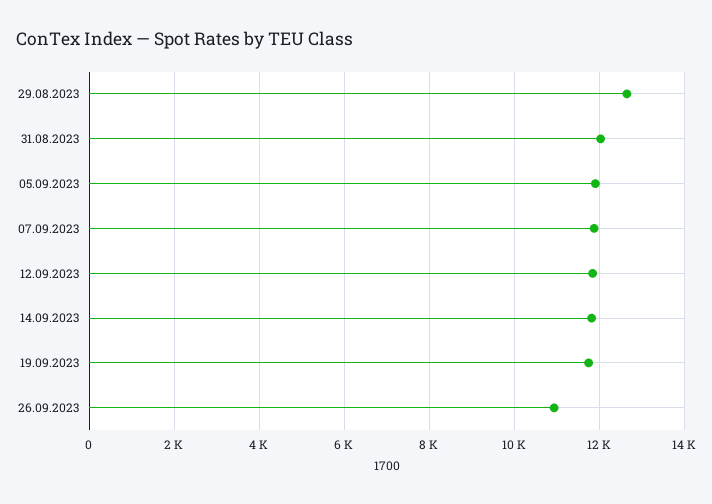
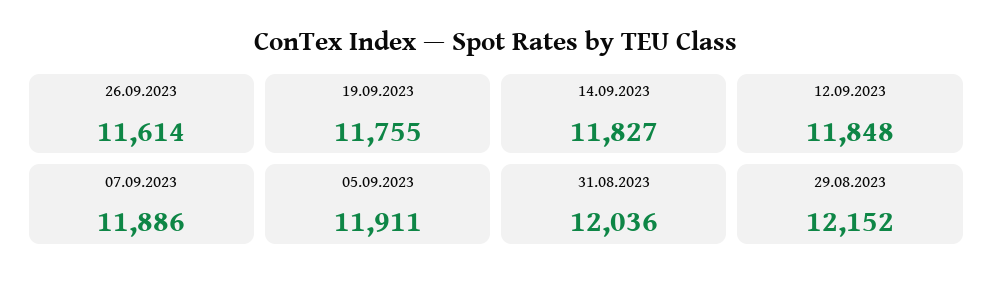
29.08.2023: 12600 -> 12152
26.09.2023: 11000 -> 11614

